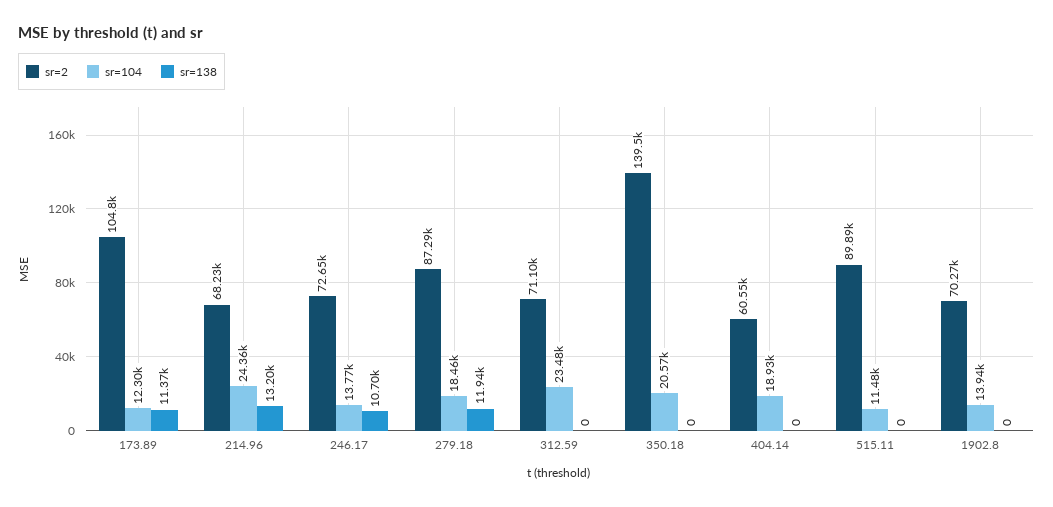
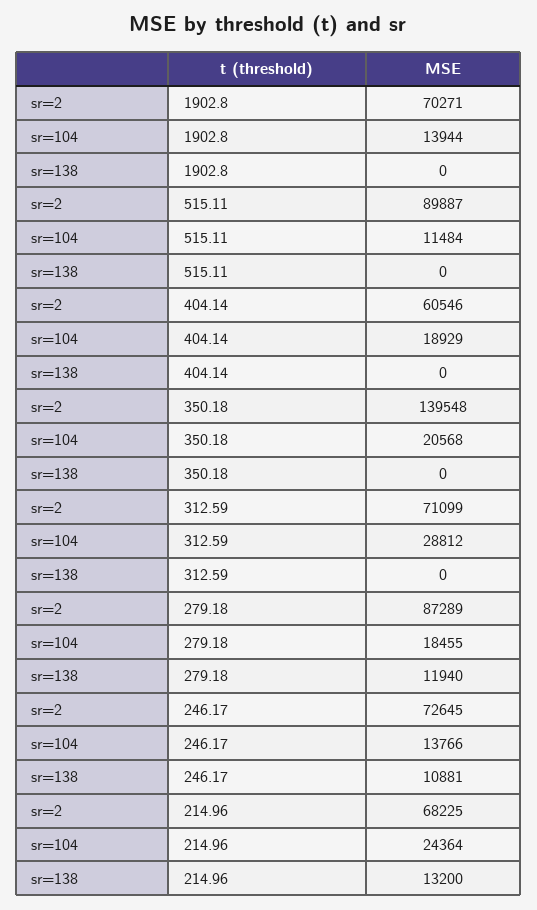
sr=2, 173.89: 104800 -> none
sr=104, 173.89: 12300 -> none
sr=138, 173.89: 11370 -> none
sr=138, 246.17: 10700 -> 10881
sr=104, 312.59: 23480 -> 28812

